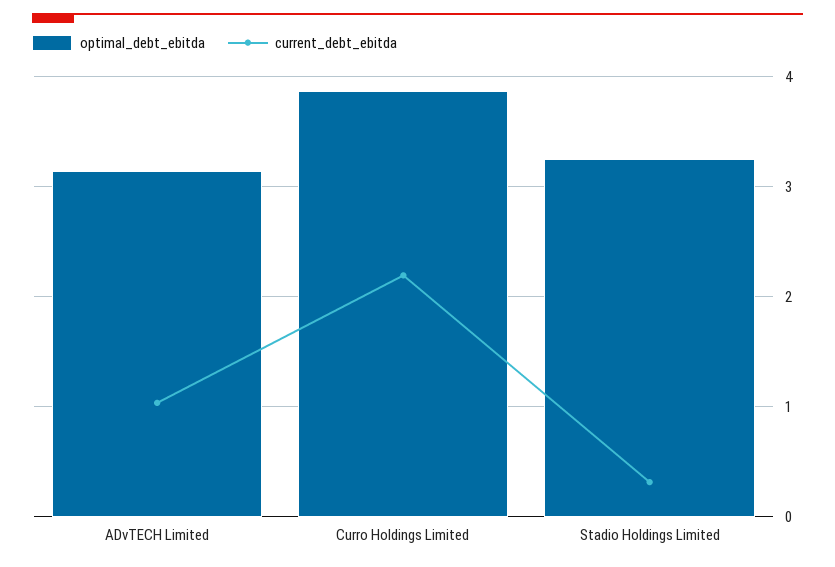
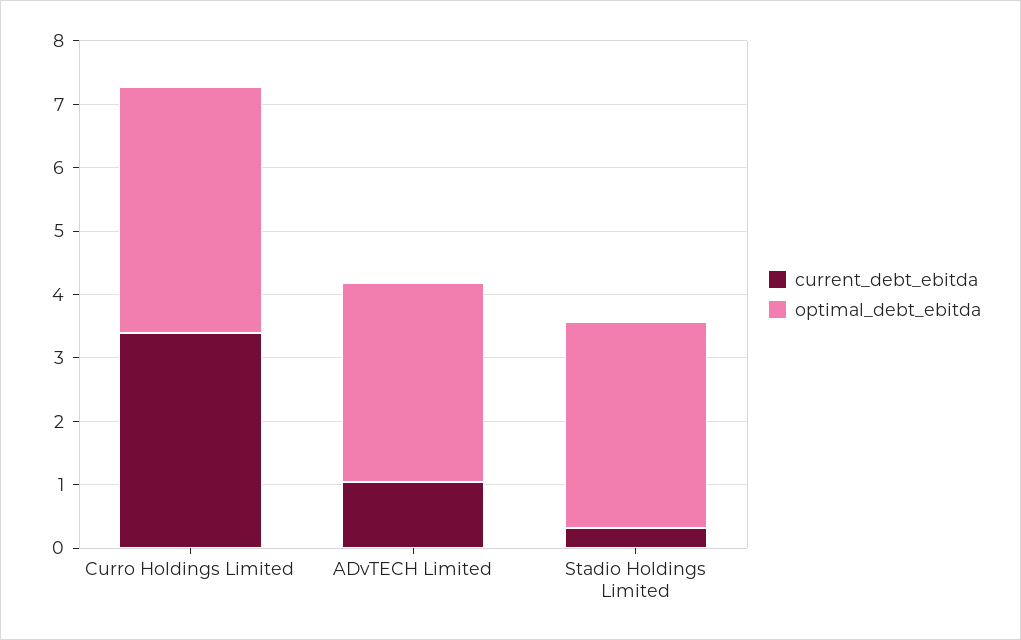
current_debt_ebitda, Curro Holdings Limited: 2.2 -> 3.4

